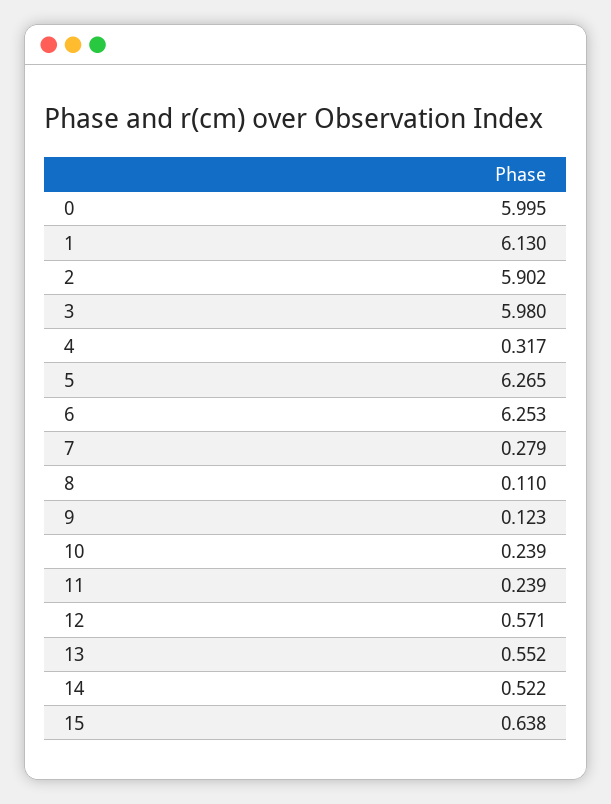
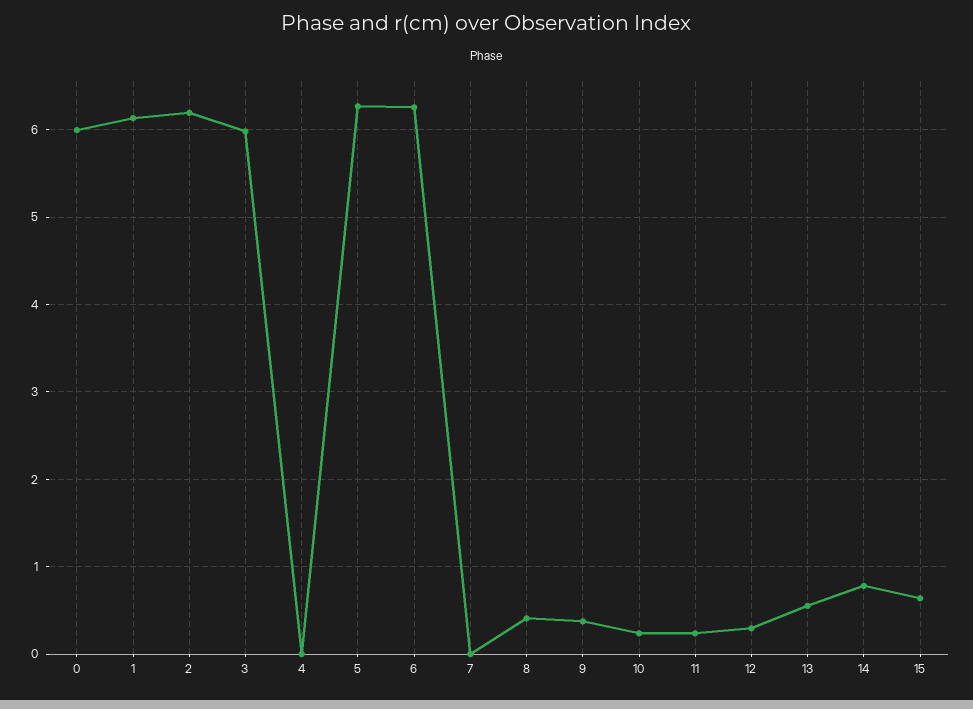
2: 5.902 -> 6.2
4: 0.317 -> 0
7: 0.279 -> 0
8: 0.11 -> 0.4
9: 0.123 -> 0.4
12: 0.571 -> 0.3
14: 0.522 -> 0.8

